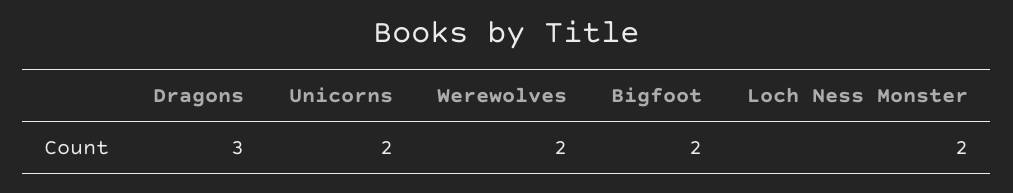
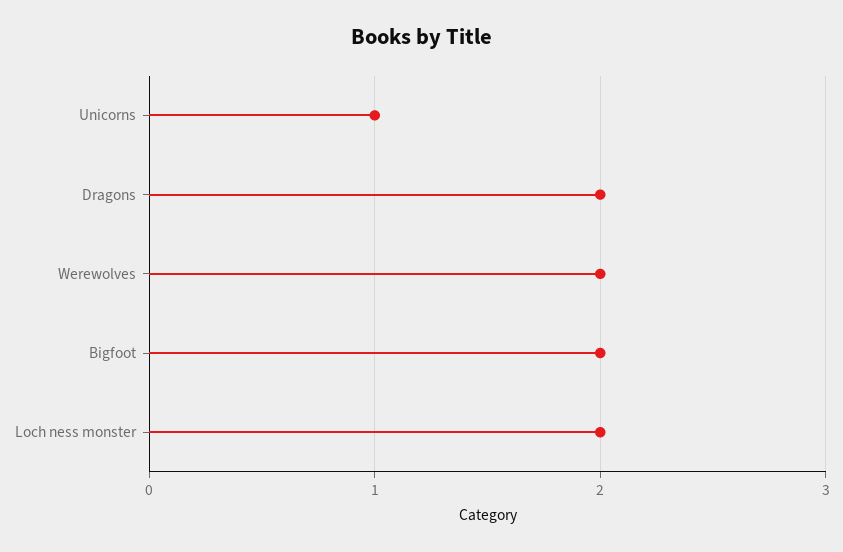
Dragons: 3 -> 2
Unicorns: 2 -> 1

